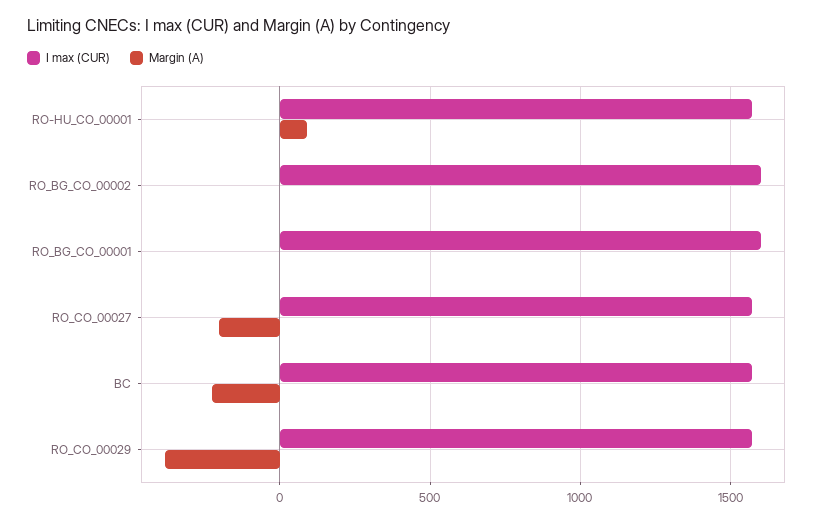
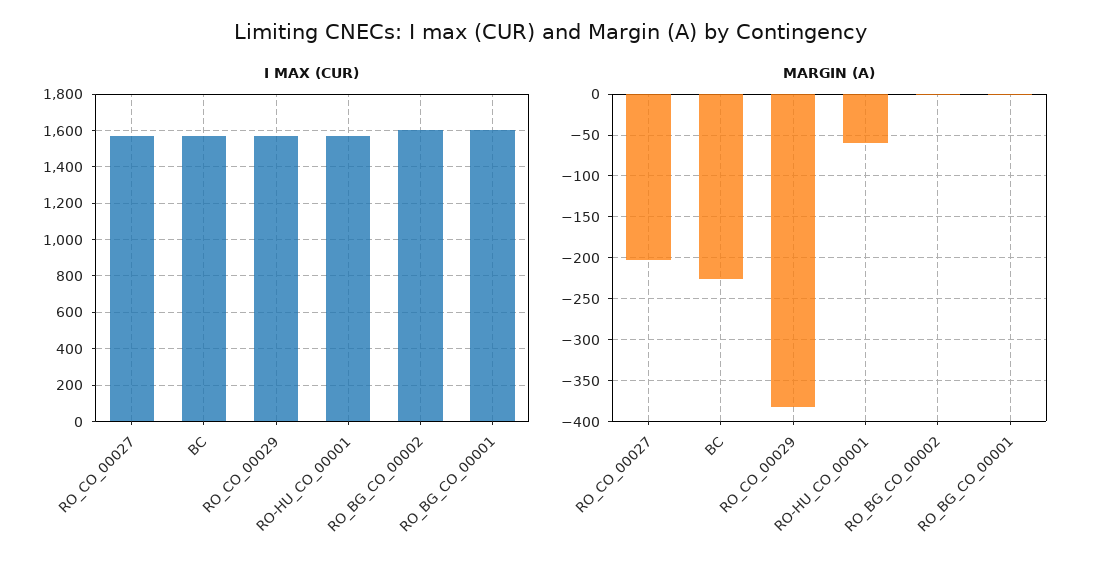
Margin (A), RO-HU_CO_00001: 100 -> -60

